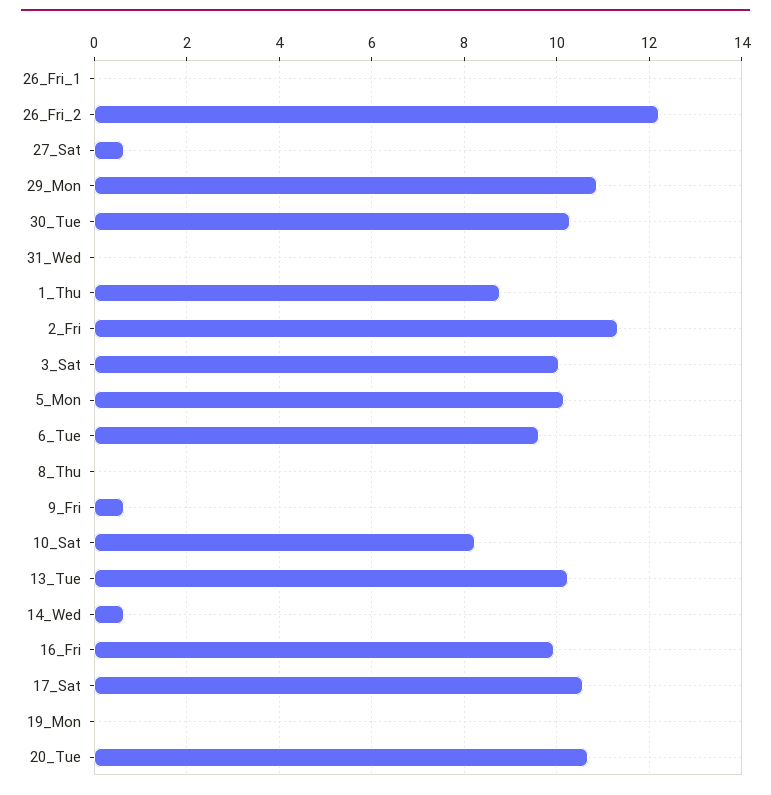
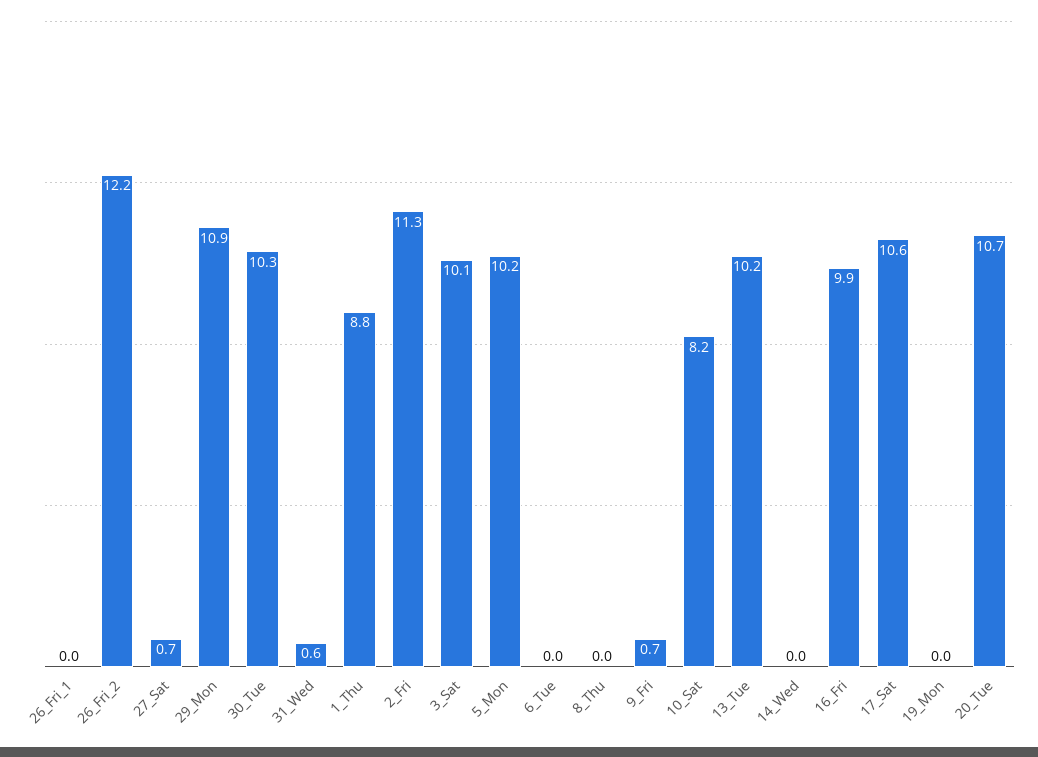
31_Wed: 0 -> 0.6
6_Tue: 9.6 -> 0
14_Wed: 0.6 -> 0

